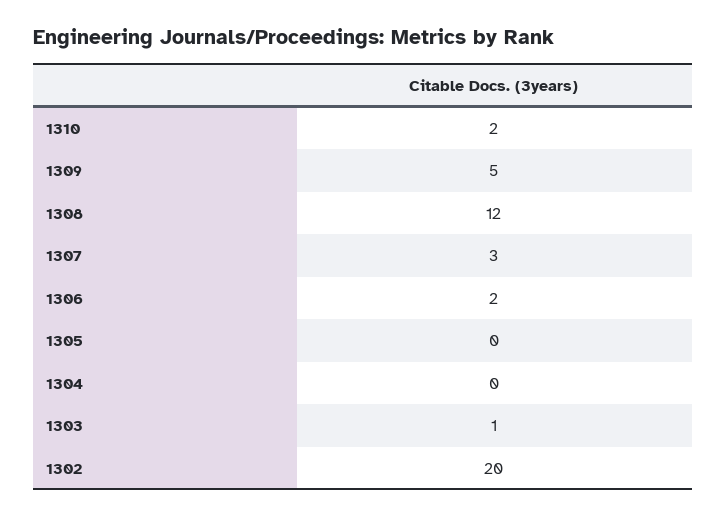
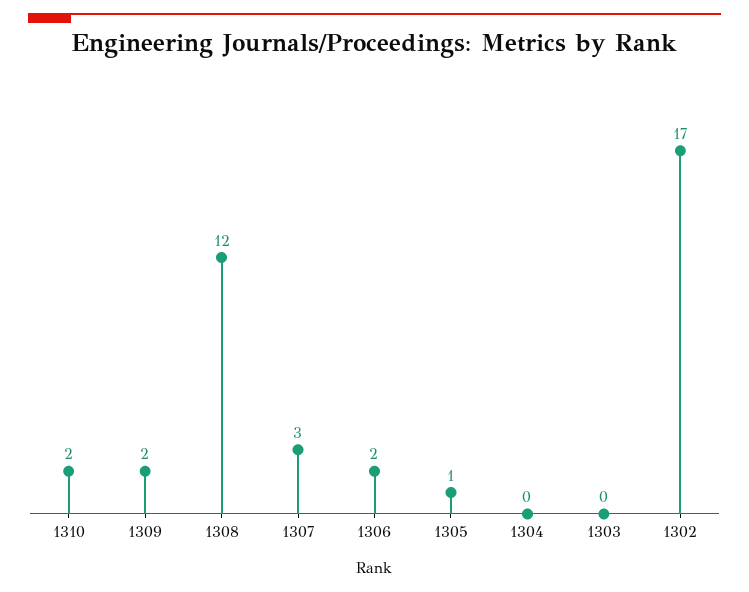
1309: 5 -> 2
1305: 0 -> 1
1303: 1 -> 0
1302: 20 -> 17

